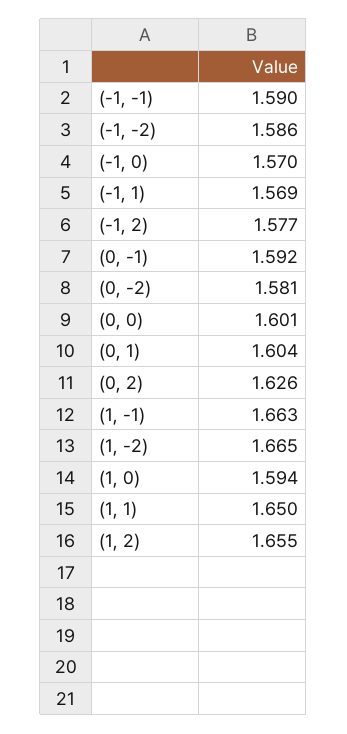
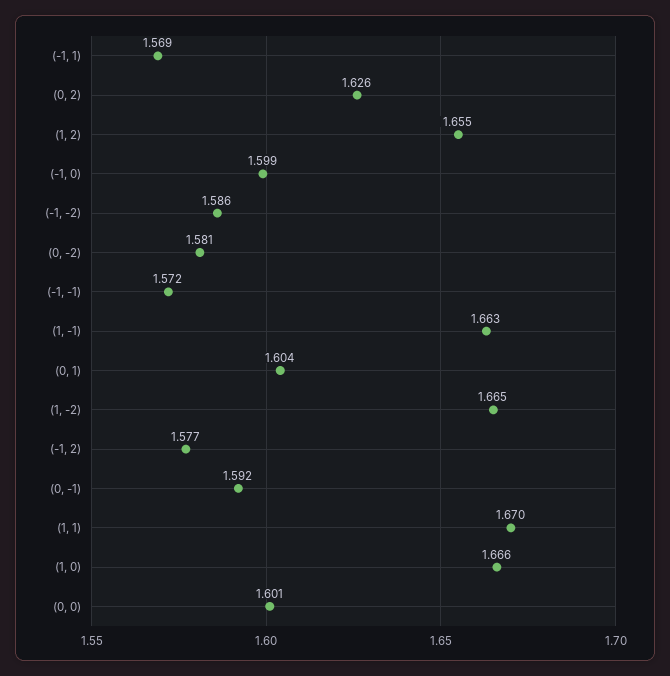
(-1, -1): 1.59 -> 1.572
(-1, 0): 1.57 -> 1.599
(1, 0): 1.594 -> 1.666
(1, 1): 1.65 -> 1.67

